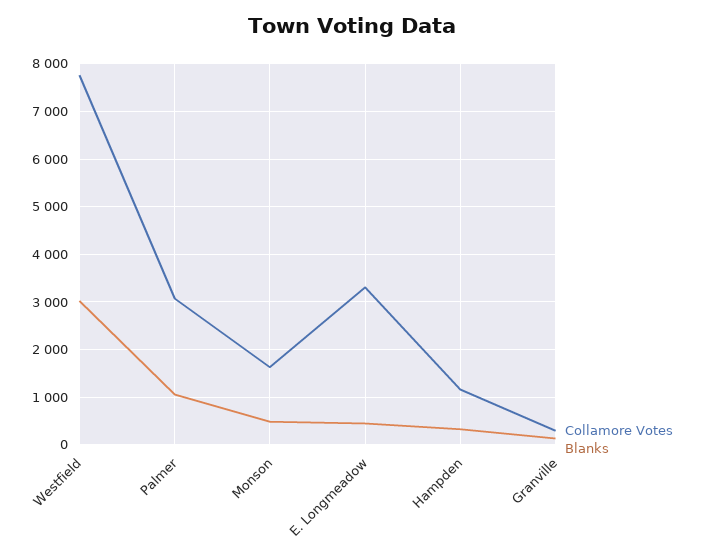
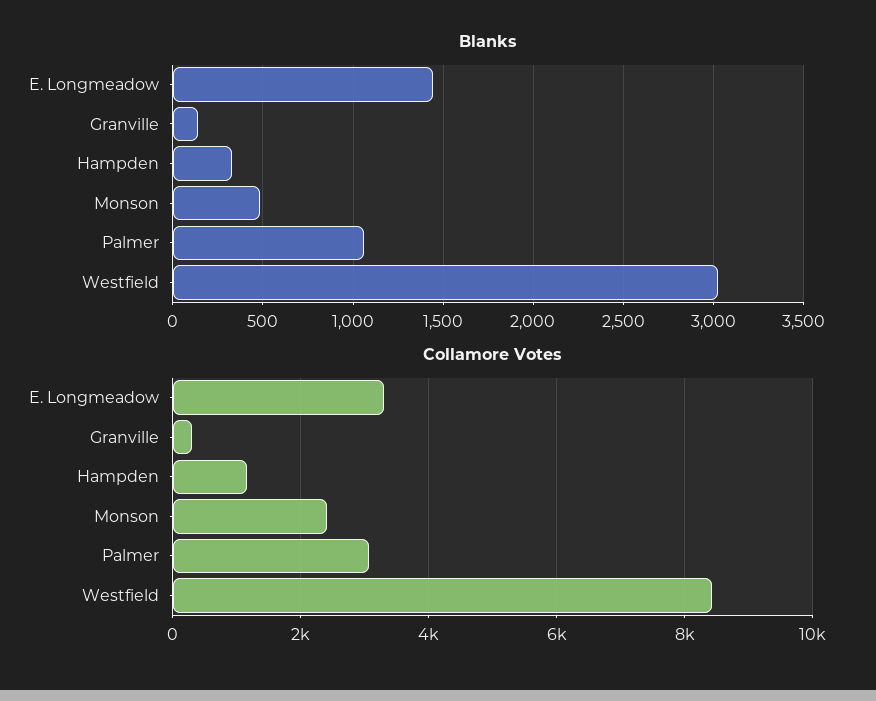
Collamore Votes, Westfield: 7800 -> 8400
Collamore Votes, Monson: 1600 -> 2400
Blanks, E. Longmeadow: 400 -> 1450

